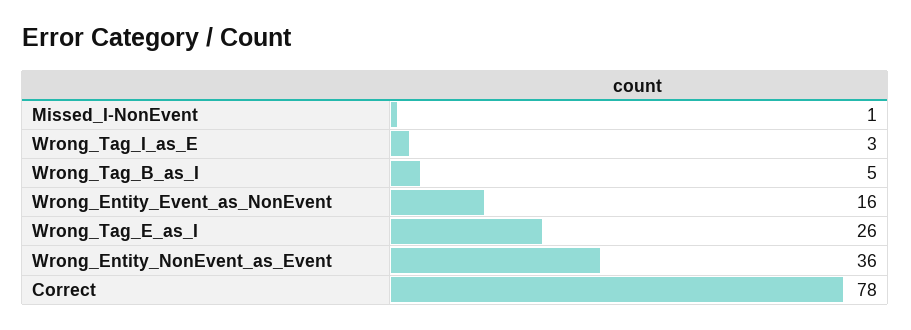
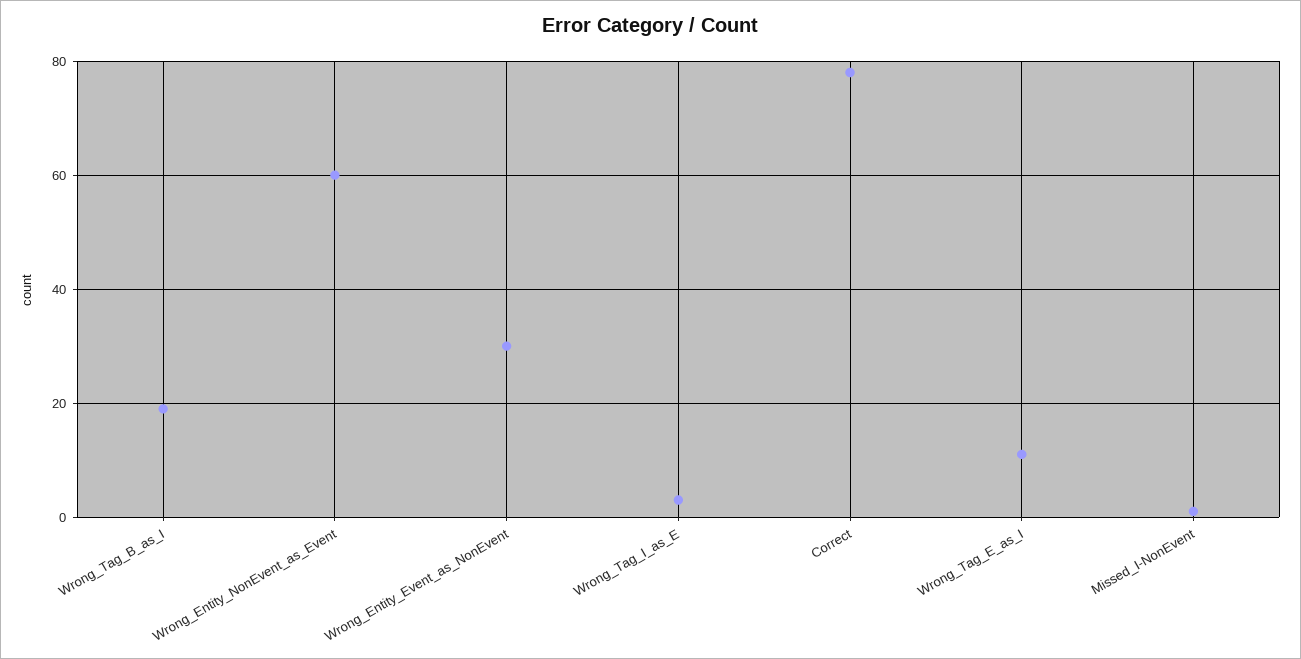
Wrong_Tag_B_as_I: 5 -> 20
Wrong_Entity_Event_as_NonEvent: 16 -> 30
Wrong_Tag_E_as_I: 26 -> 10
Wrong_Entity_NonEvent_as_Event: 36 -> 60

